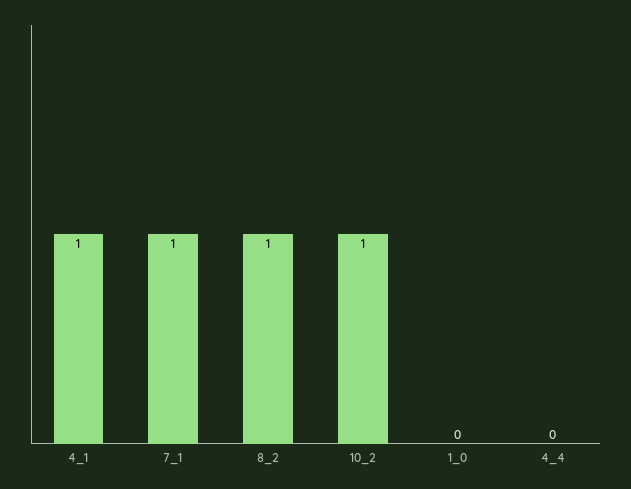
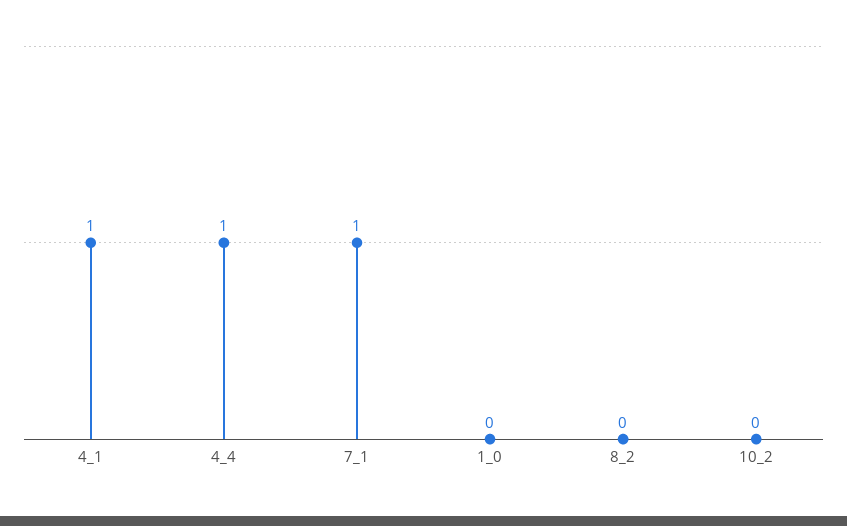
8_2: 1 -> 0
10_2: 1 -> 0
4_4: 0 -> 1

